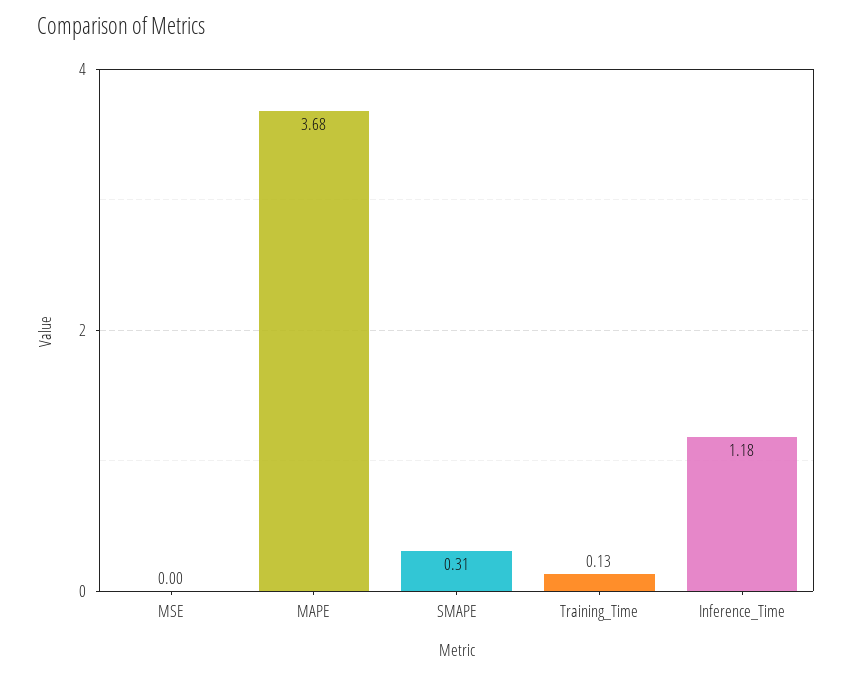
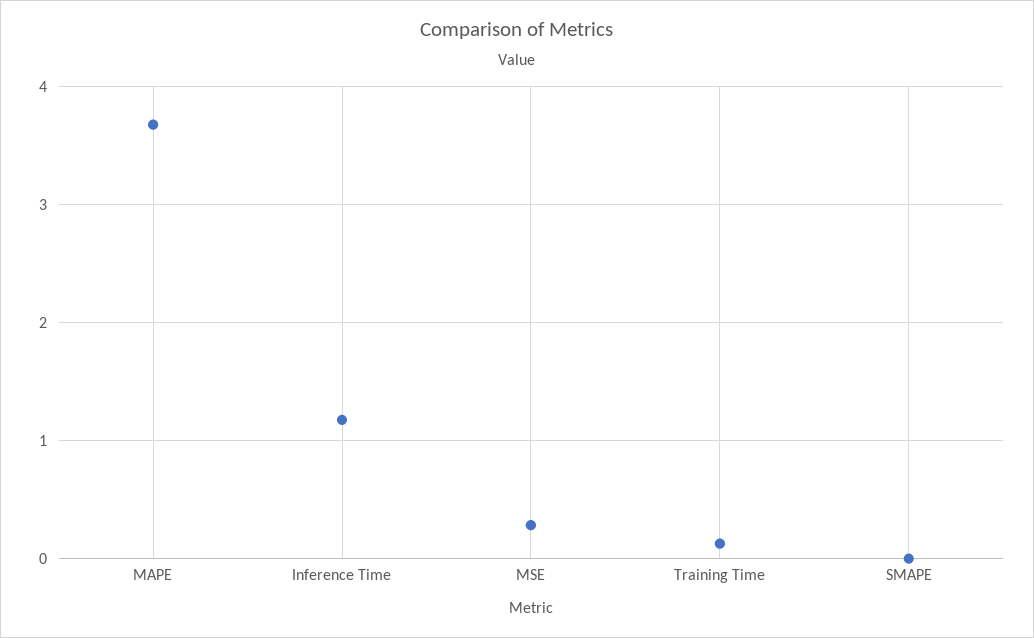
MSE: 0 -> 0.3
SMAPE: 0.31 -> 0

